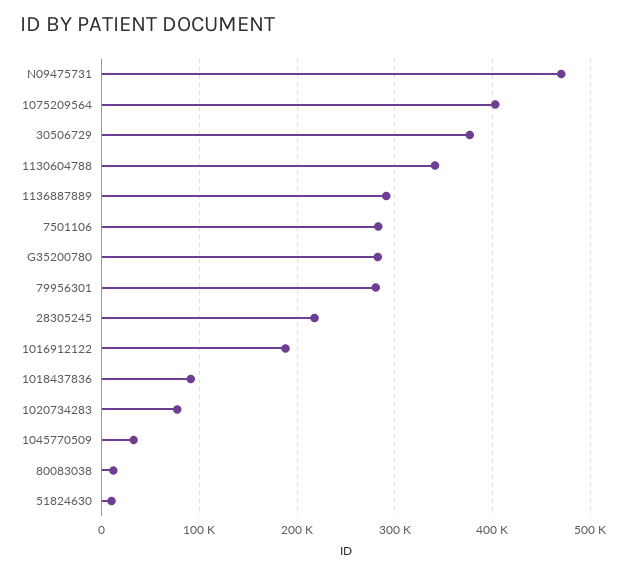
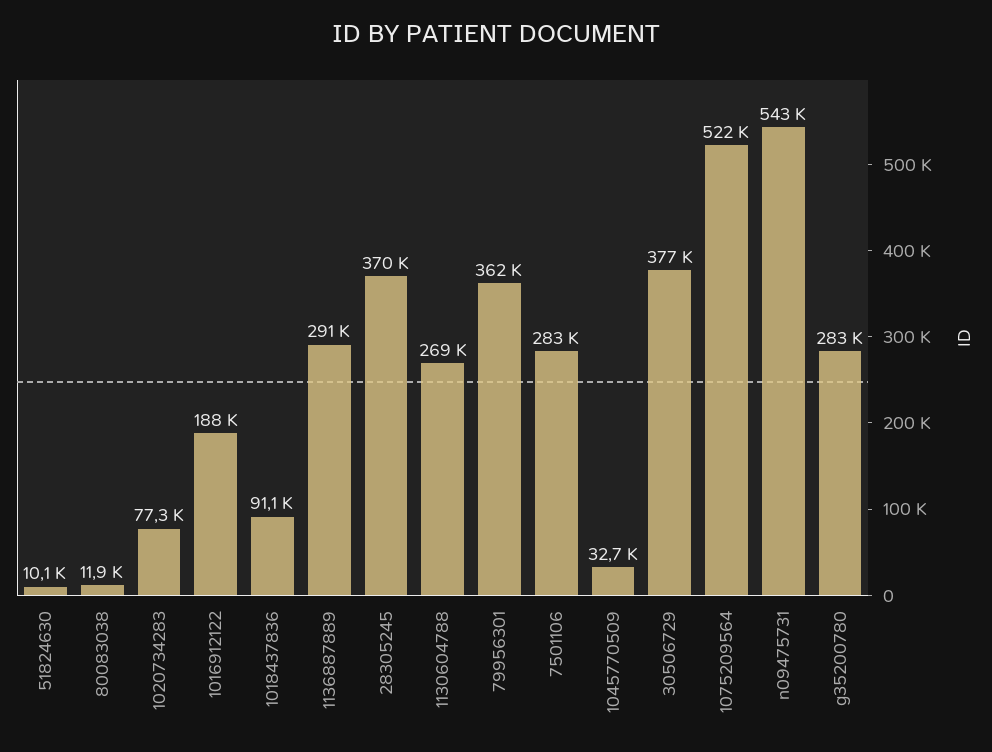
N09475731: 470000 -> 543000
1075209564: 400000 -> 522000
1130604788: 340000 -> 269000
79956301: 280000 -> 362000
28305245: 220000 -> 370000

